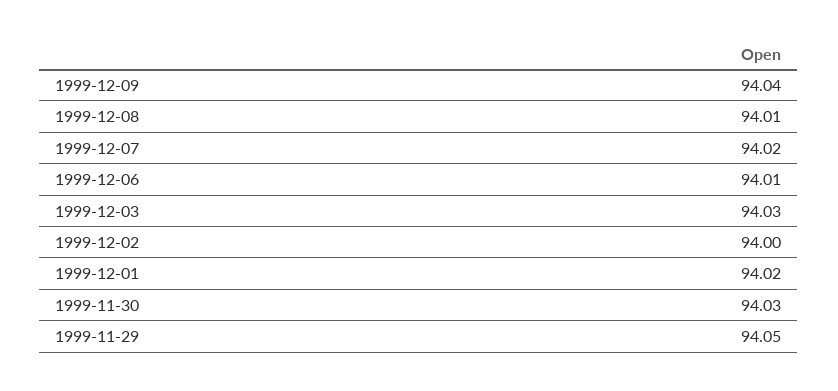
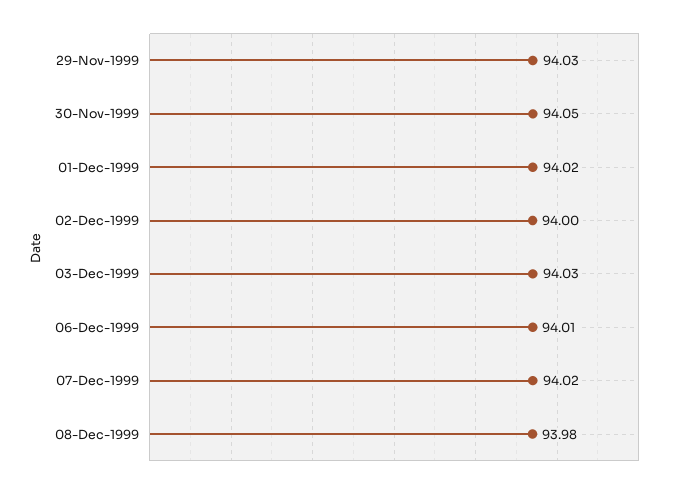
1999-12-09: 94.04 -> none
1999-12-08: 94.01 -> 93.98
1999-11-30: 94.03 -> 94.05
1999-11-29: 94.05 -> 94.03

